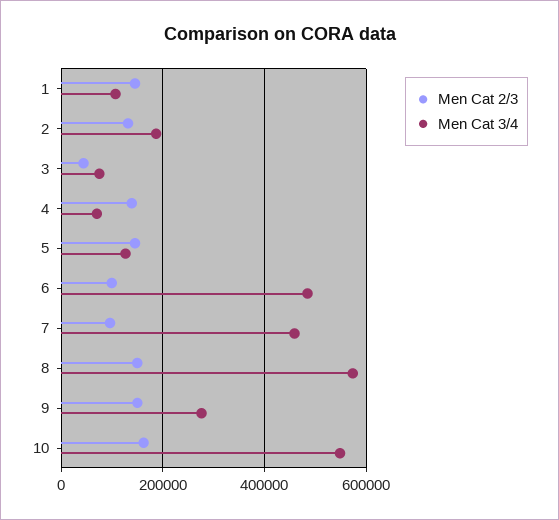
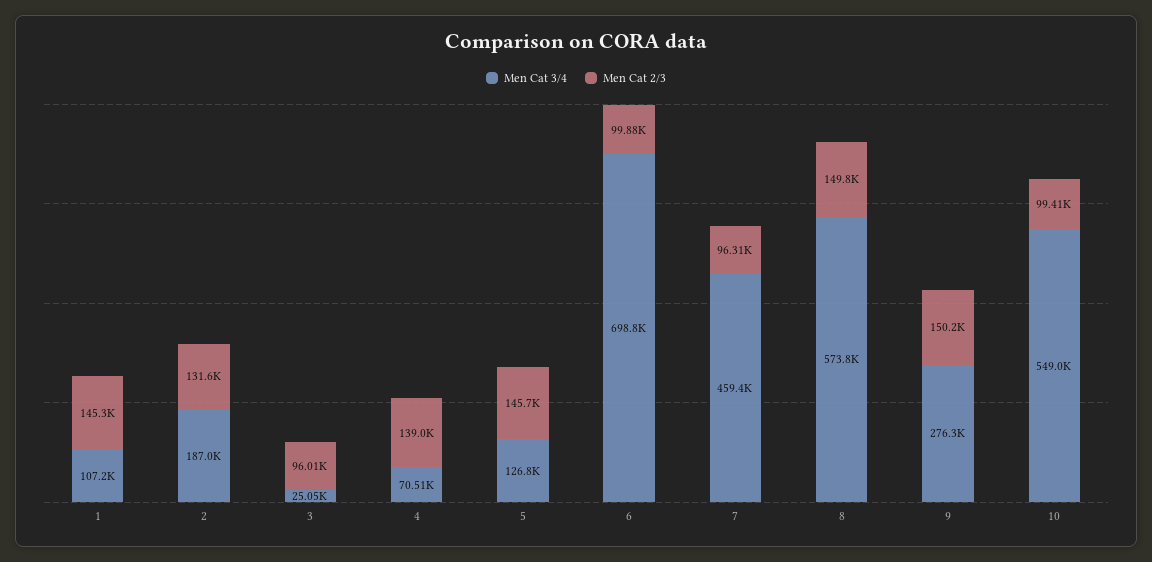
Men Cat 2/3, 3: 40000 -> 96010
Men Cat 3/4, 3: 80000 -> 25050
Men Cat 3/4, 6: 480000 -> 698800
Men Cat 2/3, 10: 160000 -> 99410

